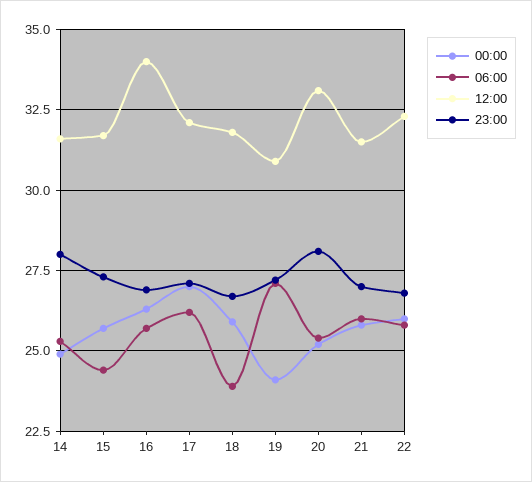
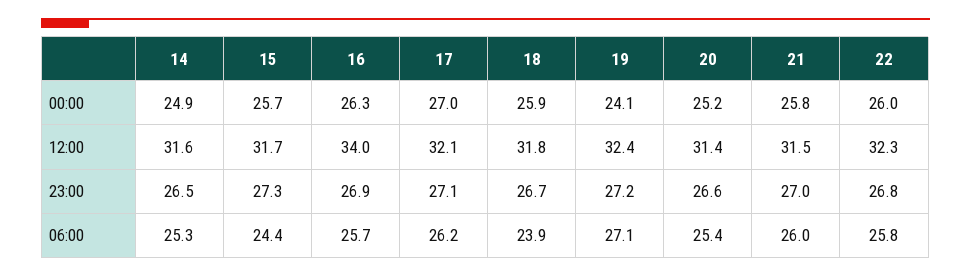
23:00, 14: 28 -> 26.5
12:00, 19: 31 -> 32.4
12:00, 20: 33 -> 31.4
23:00, 20: 28 -> 26.6

